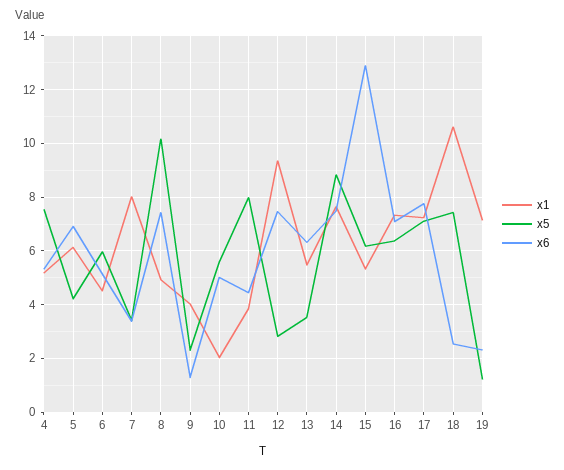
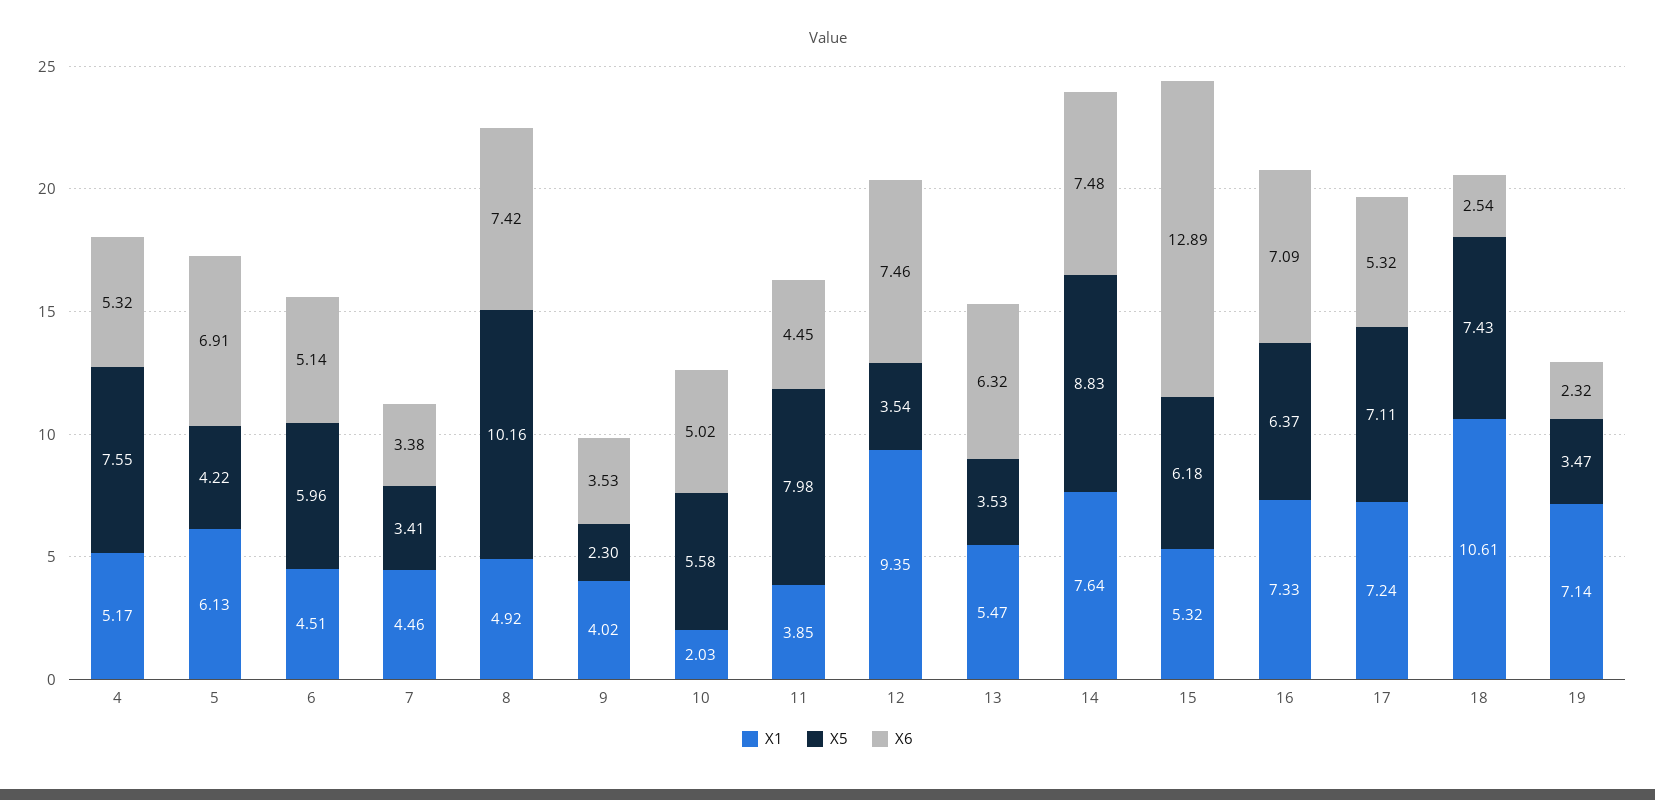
x1, 7: 8 -> 4.46
x6, 9: 1.25 -> 3.53
x5, 12: 2.75 -> 3.54
x6, 17: 7.75 -> 5.32
x5, 19: 1.25 -> 3.47

